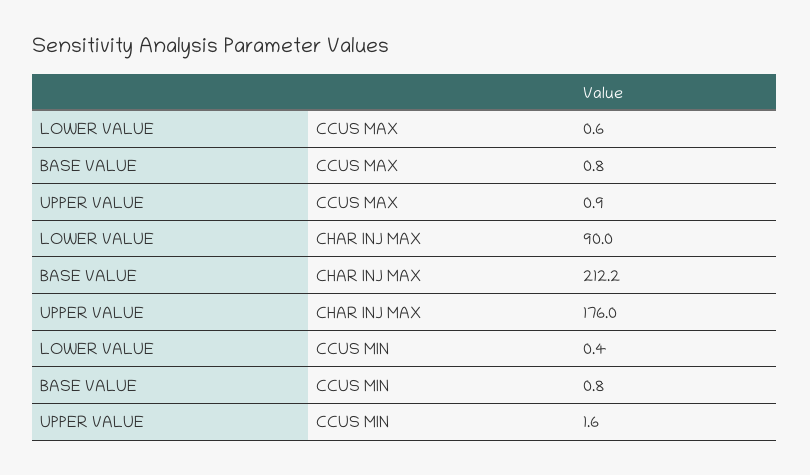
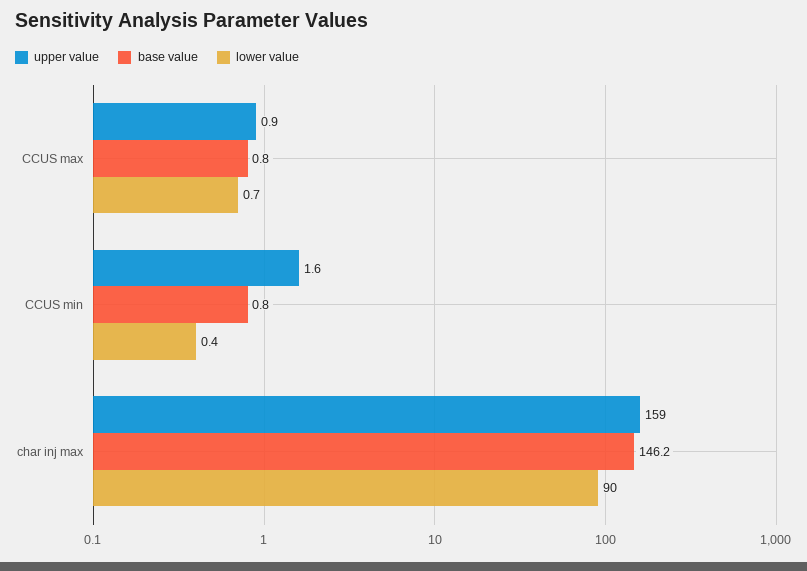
LOWER VALUE, CCUS MAX: 0.6 -> 0.7
BASE VALUE, CHAR INJ MAX: 212.2 -> 146.2
UPPER VALUE, CHAR INJ MAX: 176 -> 159

